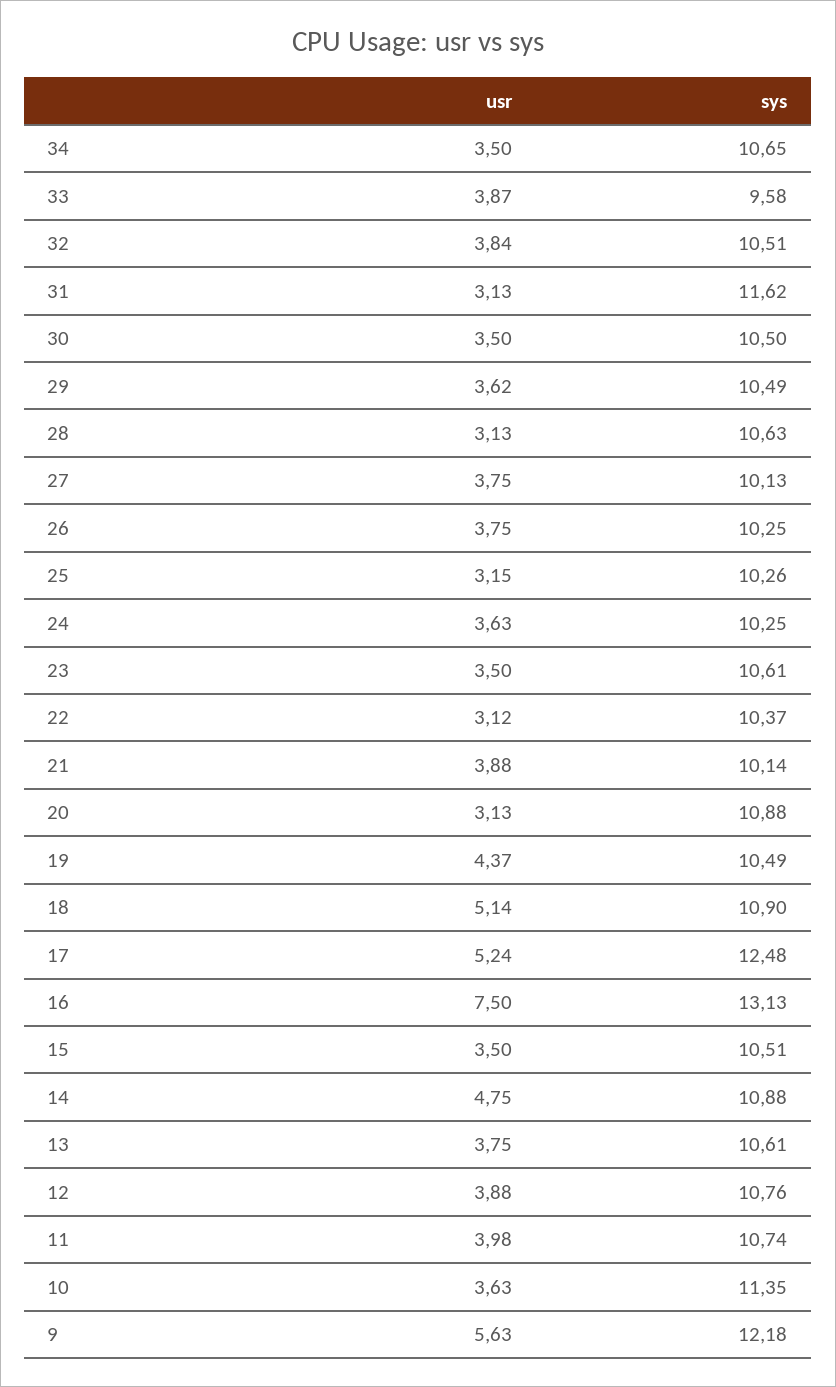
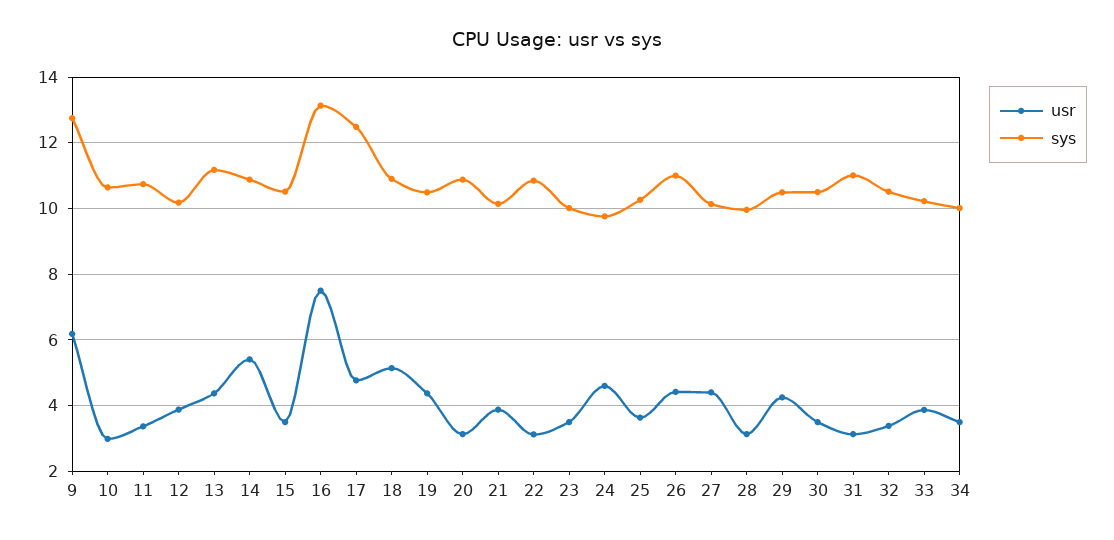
sys, 34: 10.65 -> 10
sys, 33: 9.58 -> 10.2
usr, 32: 3.84 -> 3.4
sys, 31: 11.62 -> 11
usr, 29: 3.62 -> 4.2
sys, 28: 10.63 -> 10
usr, 27: 3.75 -> 4.4
usr, 26: 3.75 -> 4.4
sys, 26: 10.25 -> 11
usr, 25: 3.15 -> 3.6
usr, 24: 3.63 -> 4.6
sys, 24: 10.25 -> 9.8
sys, 23: 10.61 -> 10
sys, 22: 10.37 -> 10.8
usr, 17: 5.24 -> 4.8
usr, 14: 4.75 -> 5.4
usr, 13: 3.75 -> 4.4
sys, 13: 10.61 -> 11.2
sys, 12: 10.76 -> 10.2
usr, 11: 3.98 -> 3.4
usr, 10: 3.63 -> 3
sys, 10: 11.35 -> 10.6
usr, 9: 5.63 -> 6.2
sys, 9: 12.18 -> 12.8

